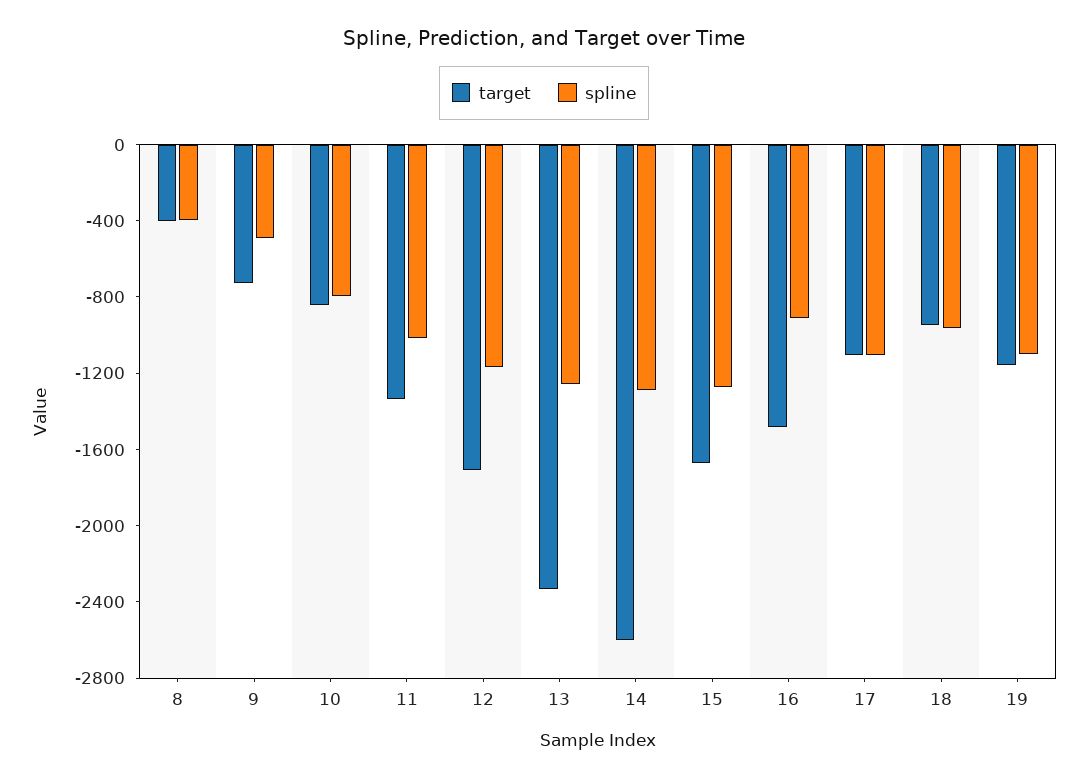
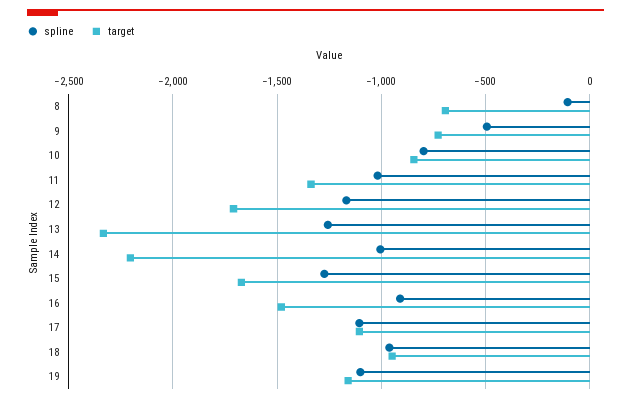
target, 8: -400 -> -700
spline, 8: -400 -> -100
target, 14: -2600 -> -2200
spline, 14: -1300 -> -1000

